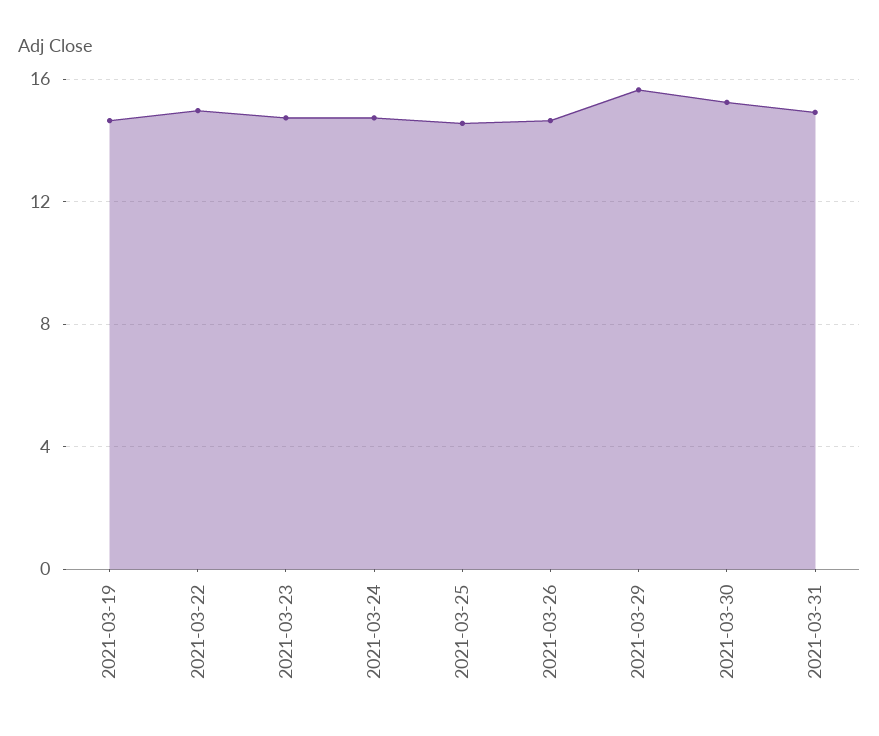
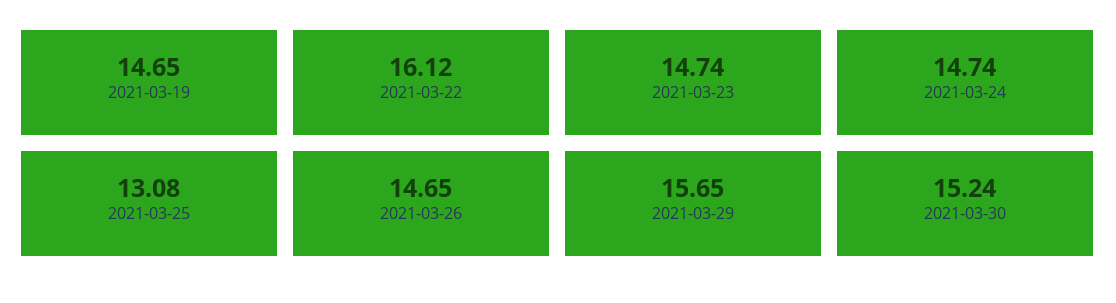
2021-03-22: 15 -> 16.12
2021-03-25: 14.5 -> 13.08
2021-03-31: 15 -> none

